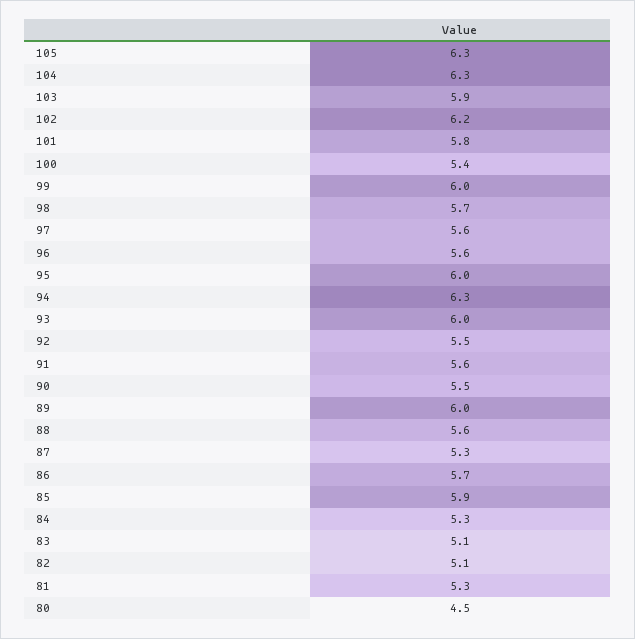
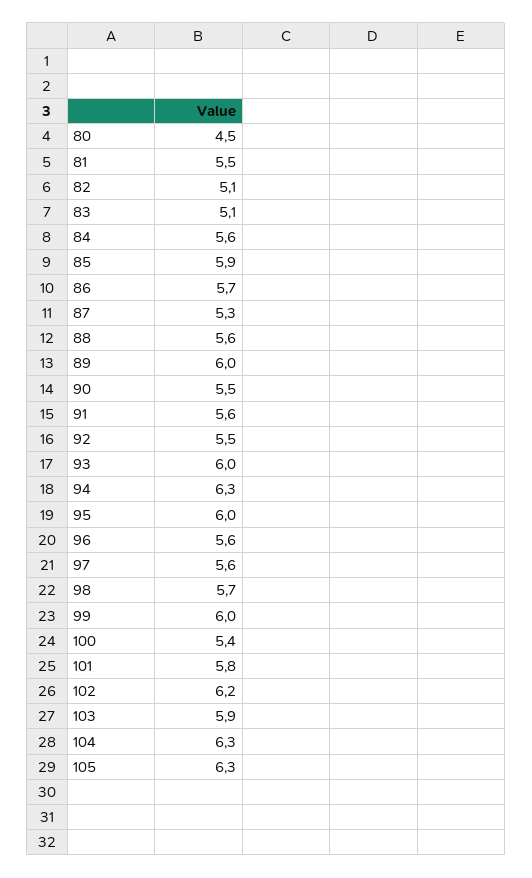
84: 5.3 -> 5.6
81: 5.3 -> 5.5

